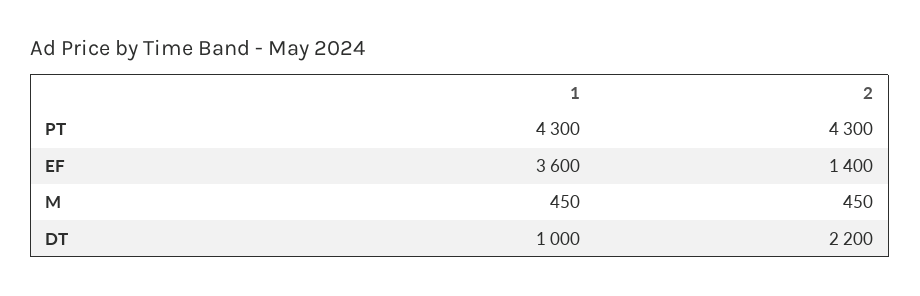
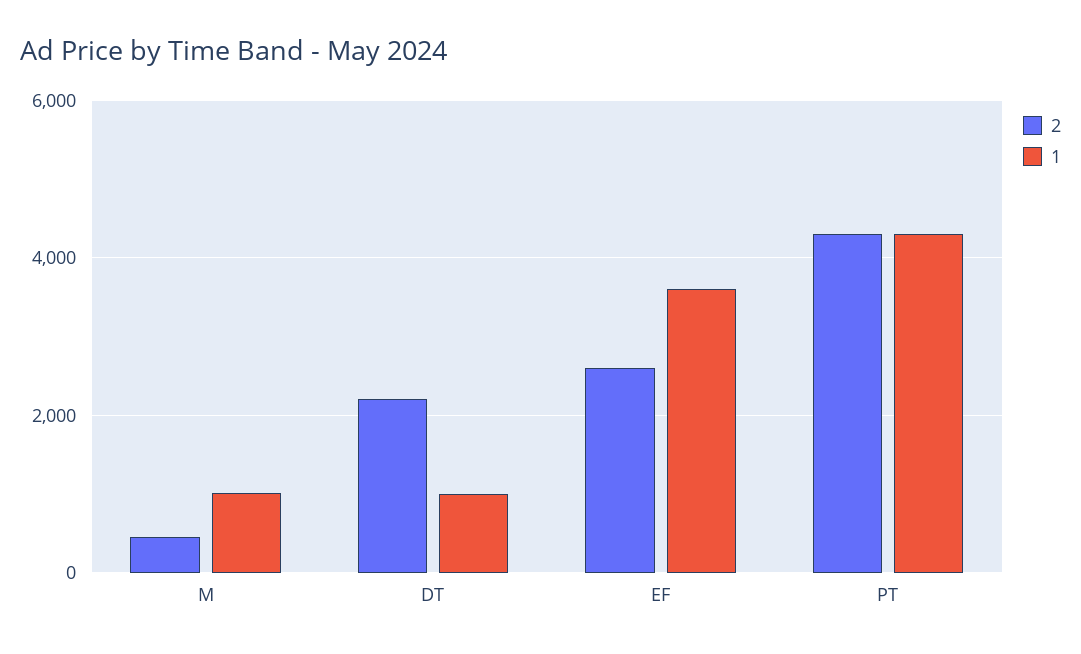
2, EF: 1400 -> 2600
1, M: 450 -> 1000

